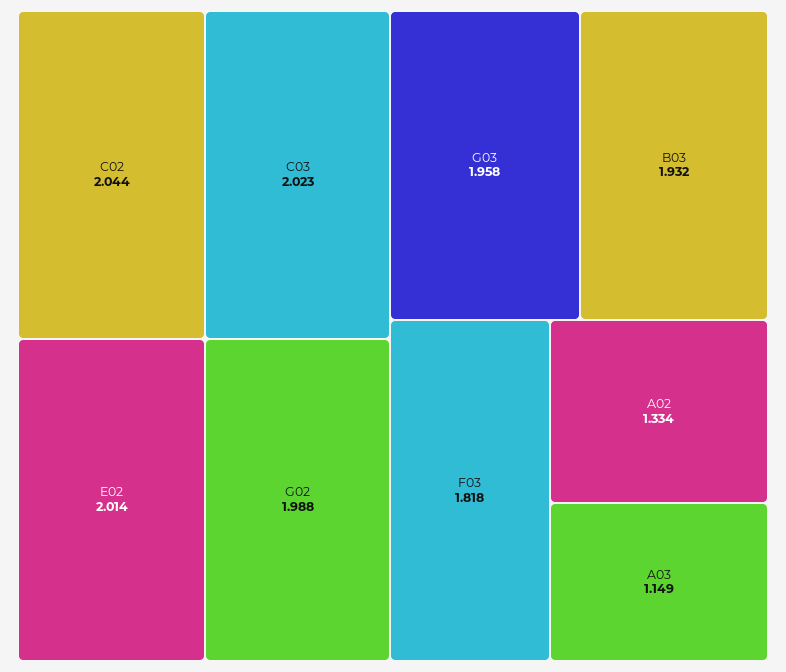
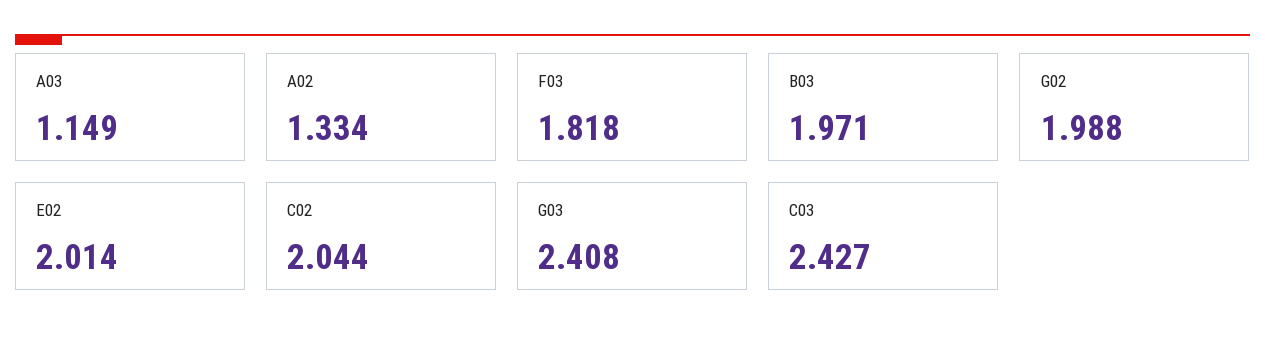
C03: 2.023 -> 2.427
G03: 1.958 -> 2.408
B03: 1.932 -> 1.971

